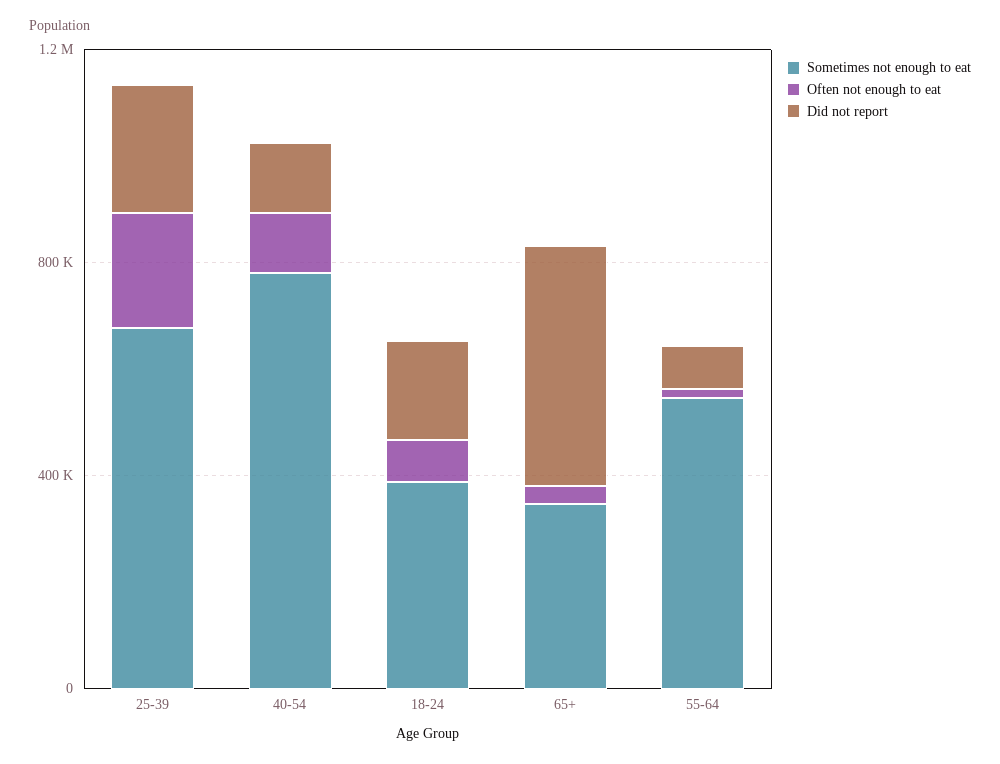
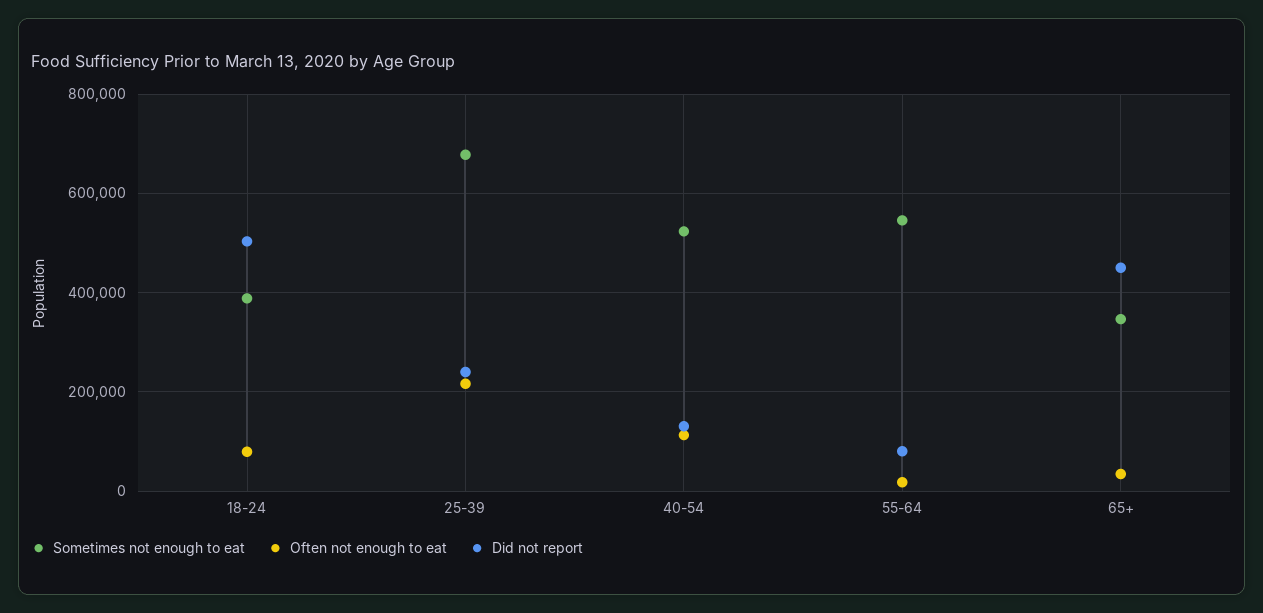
Sometimes not enough to eat, 40-54: 800000 -> 520000
Did not report, 18-24: 200000 -> 500000

